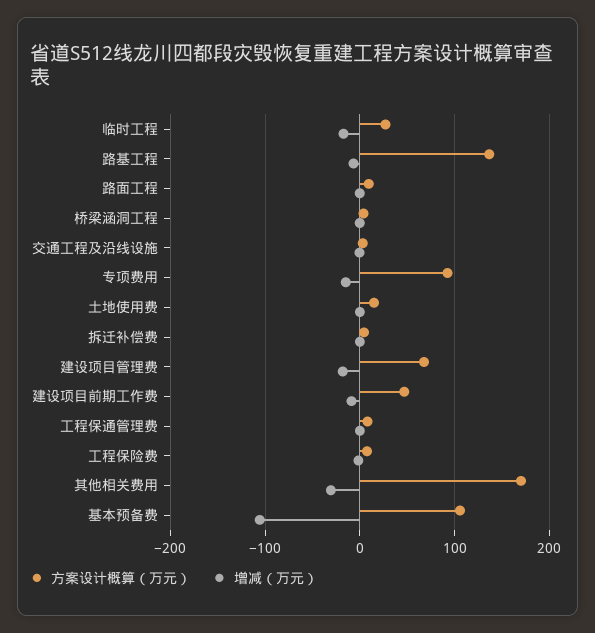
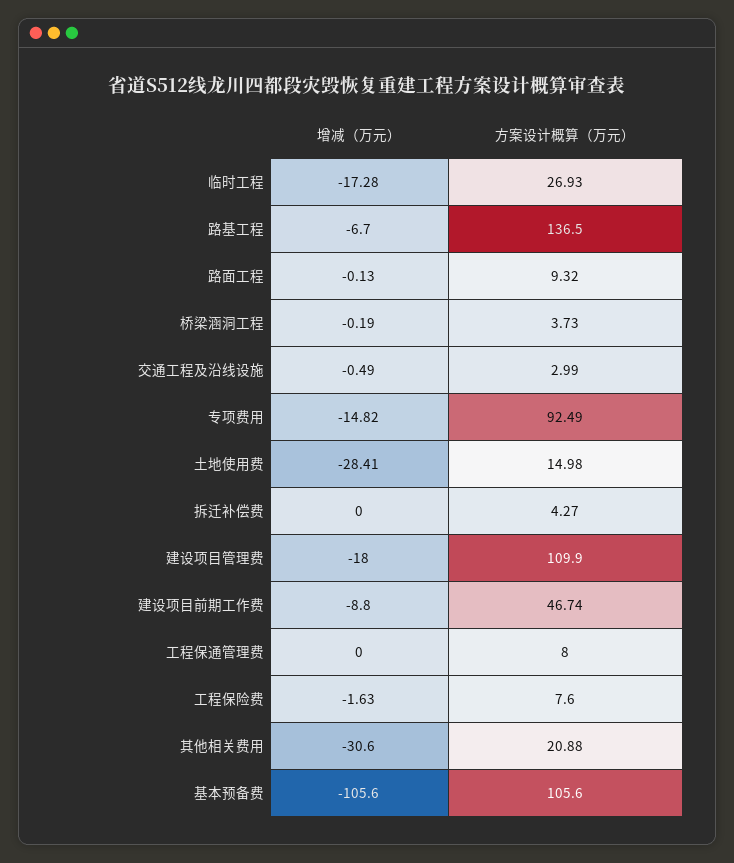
增减（万元）, 土地使用费: 0 -> -28.41
方案设计概算（万元）, 建设项目管理费: 70 -> 109.9
方案设计概算（万元）, 其他相关费用: 170 -> 20.88

